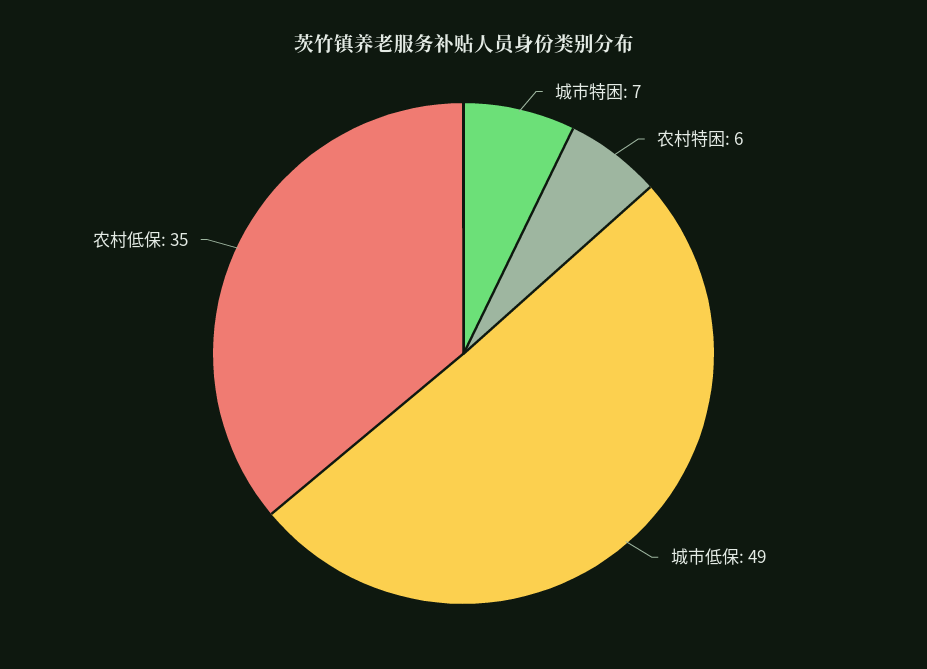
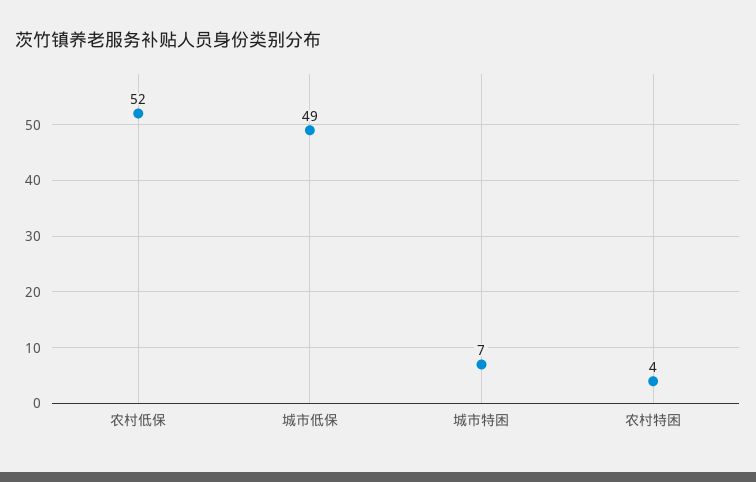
农村特困: 6 -> 4
农村低保: 35 -> 52

